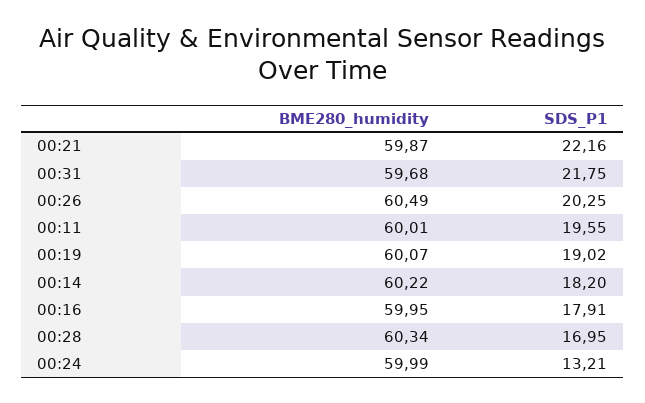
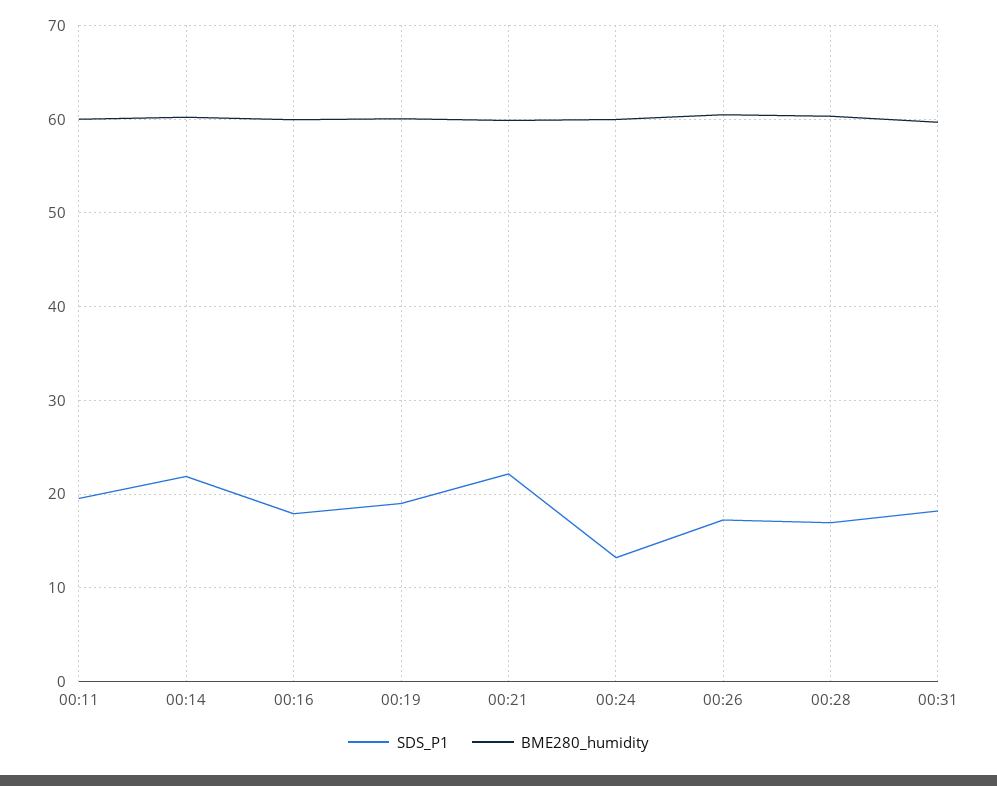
SDS_P1, 00:31: 21.75 -> 18
SDS_P1, 00:26: 20.25 -> 17
SDS_P1, 00:14: 18.2 -> 22

